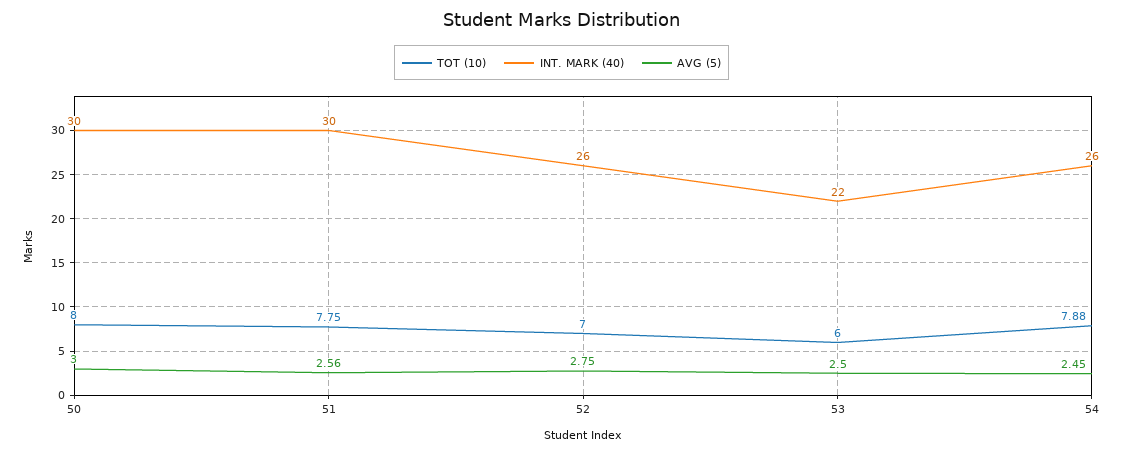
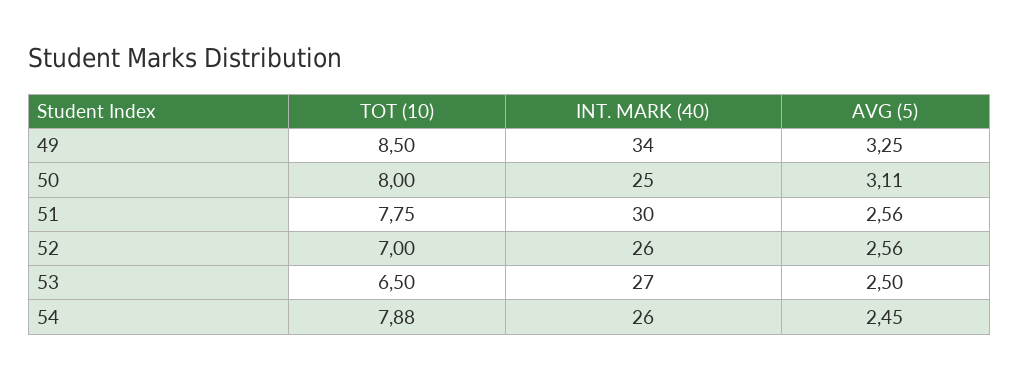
INT. MARK (40), 50: 30 -> 25
AVG (5), 50: 3 -> 3.11
AVG (5), 52: 2.75 -> 2.56
TOT (10), 53: 6 -> 6.5
INT. MARK (40), 53: 22 -> 27
TOT (10), 49: none -> 8.5
INT. MARK (40), 49: none -> 34
AVG (5), 49: none -> 3.25

